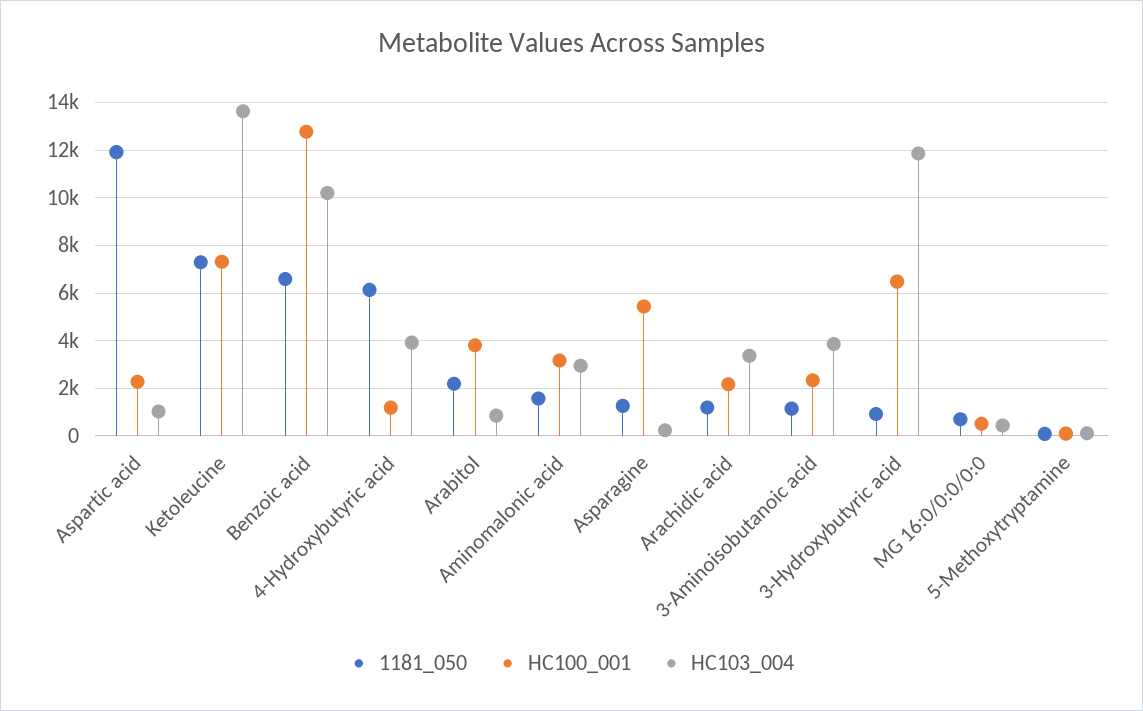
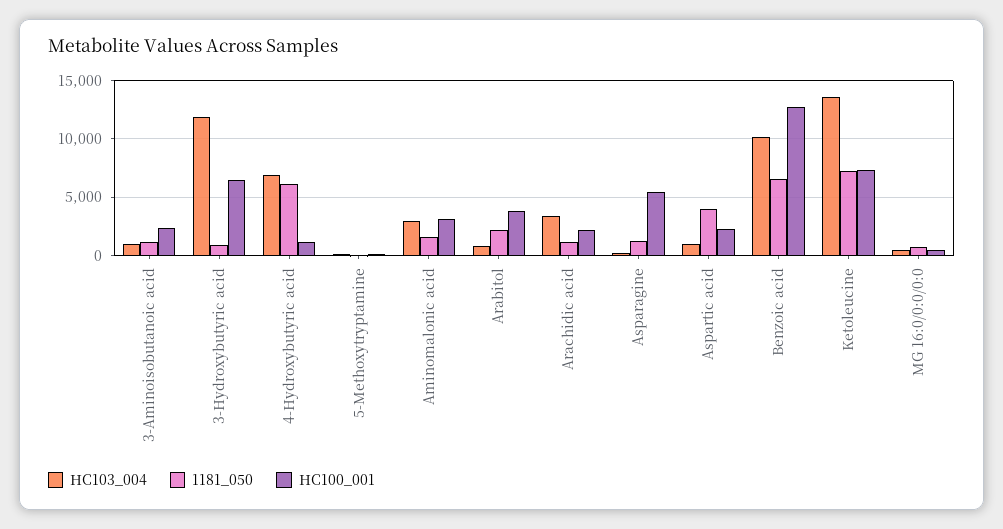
1181_050, Aspartic acid: 12000 -> 4000
HC103_004, 4-Hydroxybutyric acid: 4000 -> 7000
HC103_004, 3-Aminoisobutanoic acid: 4000 -> 1000

